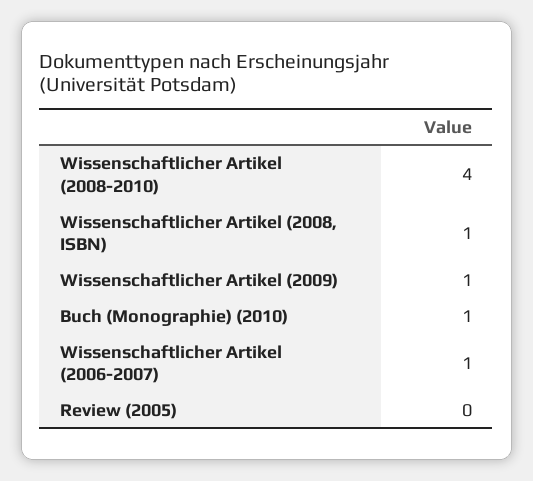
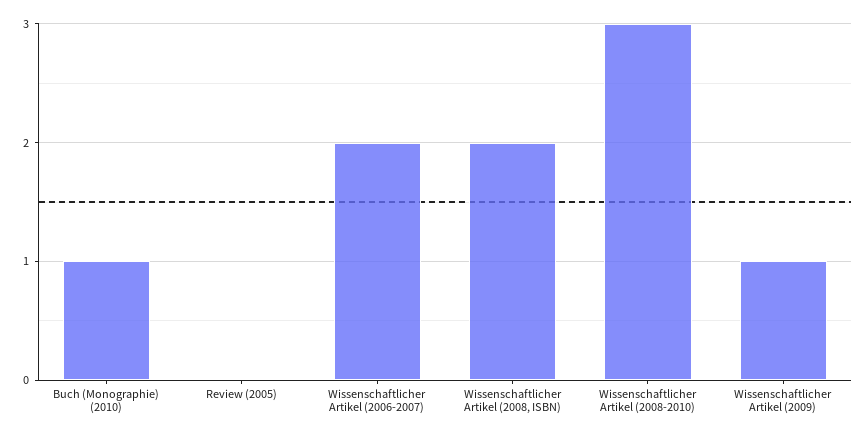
Wissenschaftlicher Artikel (2008-2010): 4 -> 3
Wissenschaftlicher Artikel (2008, ISBN): 1 -> 2
Wissenschaftlicher Artikel (2006-2007): 1 -> 2

